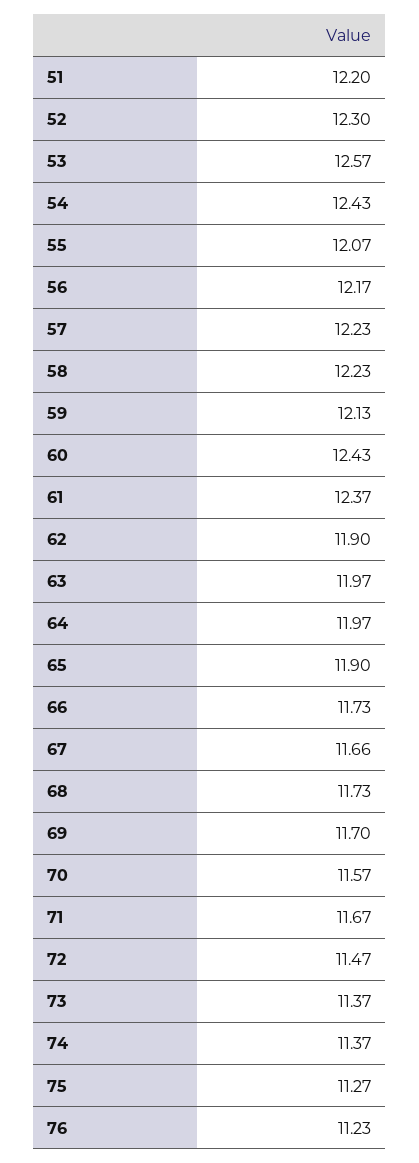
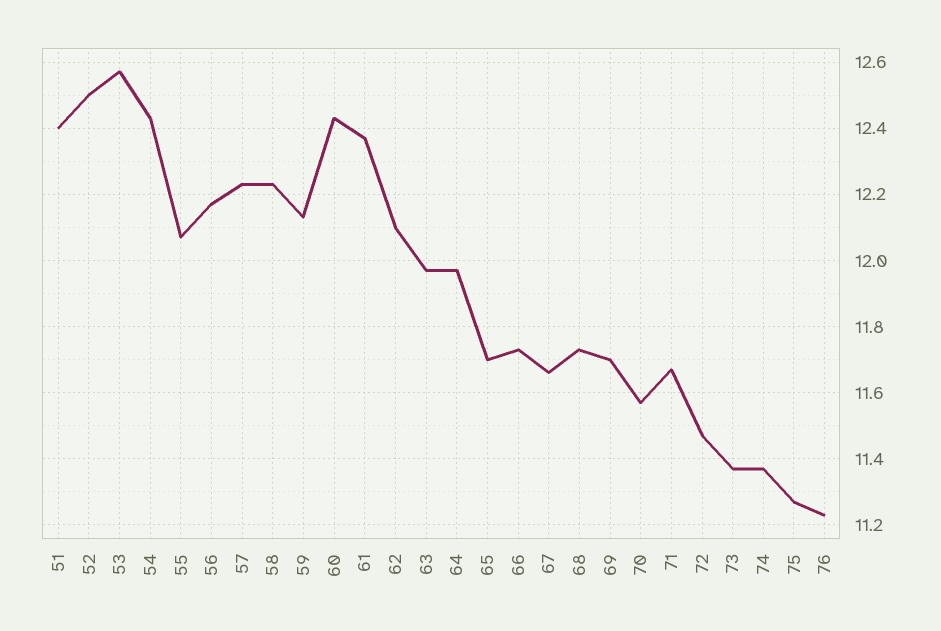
51: 12.2 -> 12.4
52: 12.3 -> 12.5
62: 11.9 -> 12.1
65: 11.9 -> 11.7

